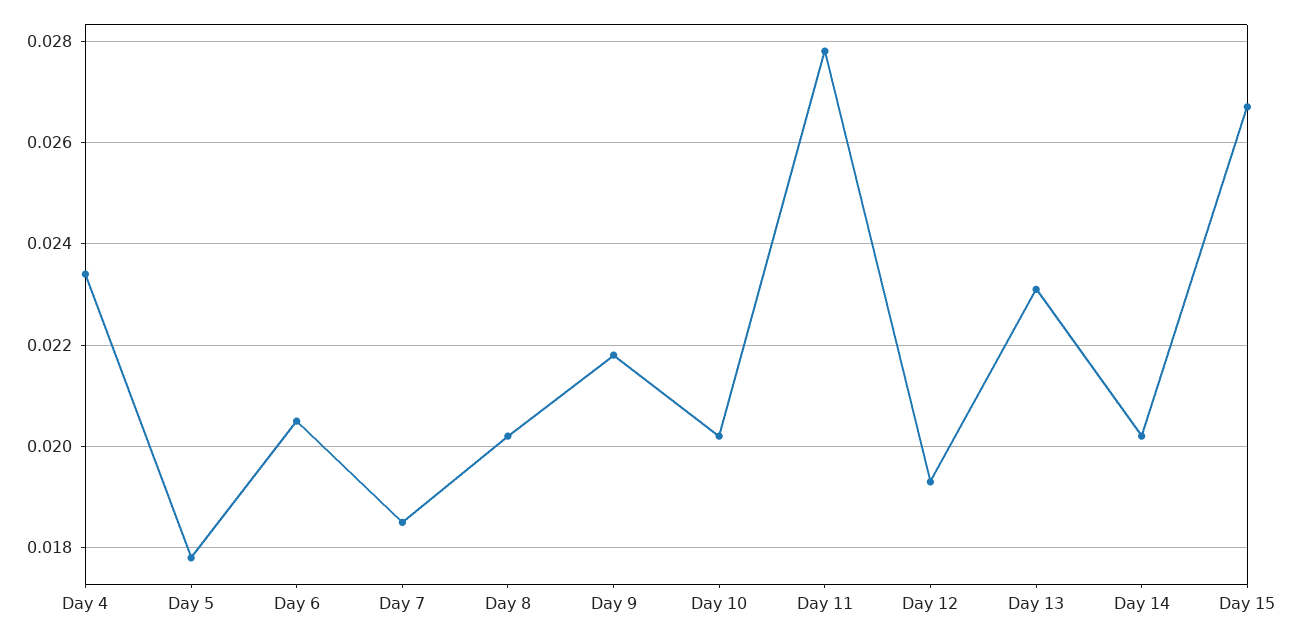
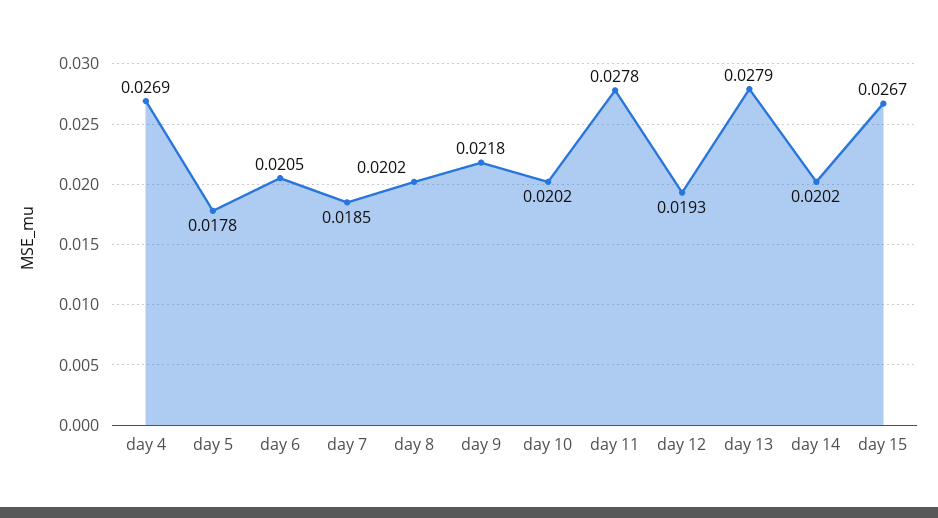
Day 4: 0.0235 -> 0.0269
Day 13: 0.023 -> 0.0279

